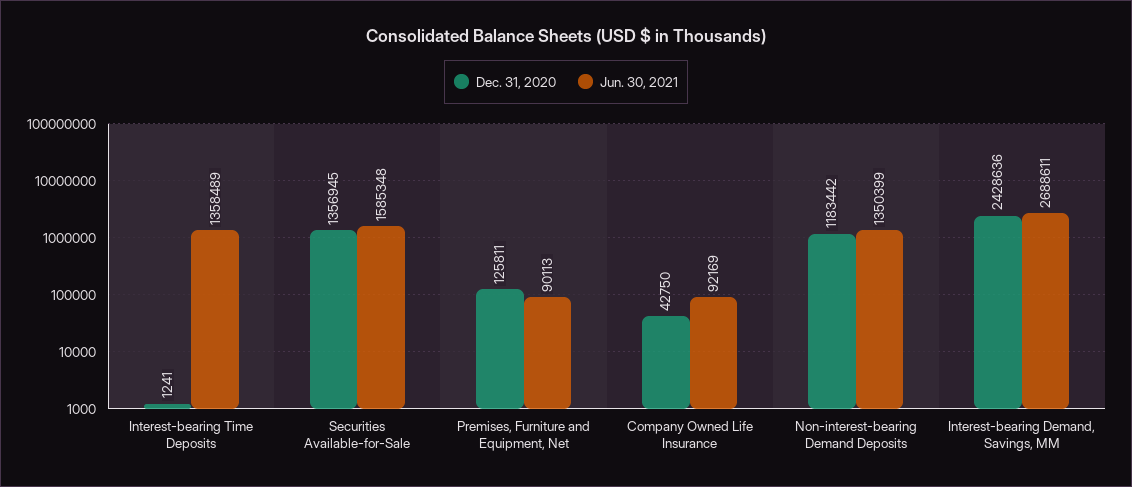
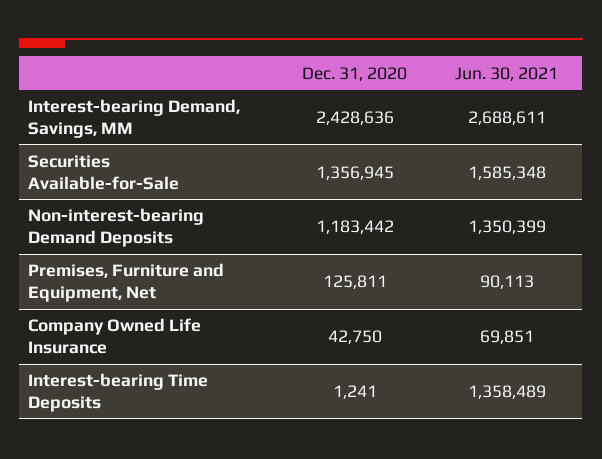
Jun. 30, 2021, Company Owned Life Insurance: 92169 -> 69851

